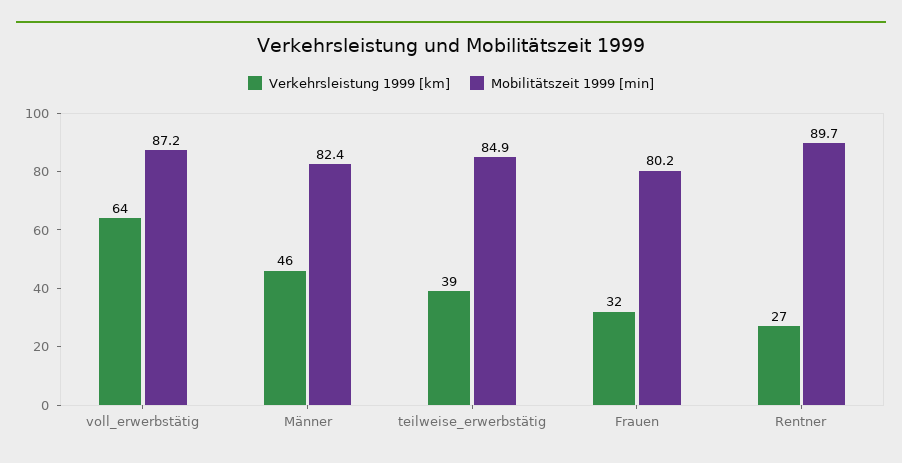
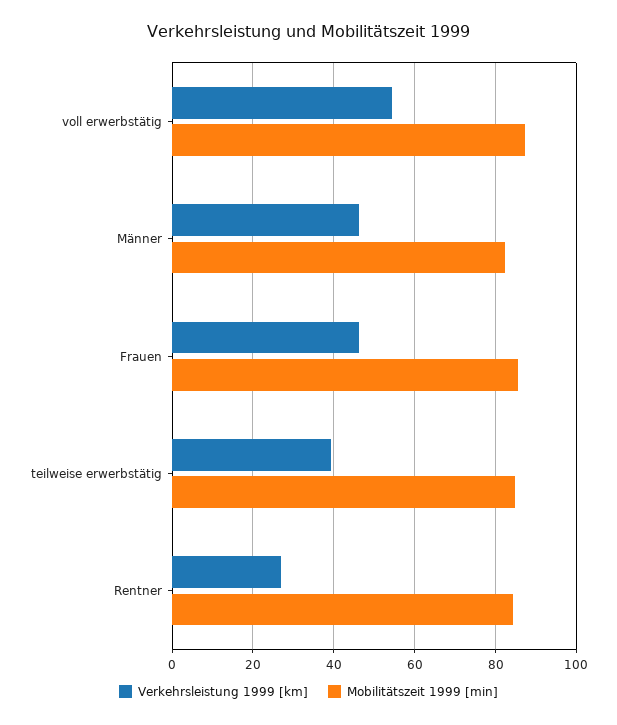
Verkehrsleistung 1999 [km], voll_erwerbstätig: 64 -> 54
Verkehrsleistung 1999 [km], Frauen: 32 -> 46
Mobilitätszeit 1999 [min], Frauen: 80.2 -> 86
Mobilitätszeit 1999 [min], Rentner: 89.7 -> 84

